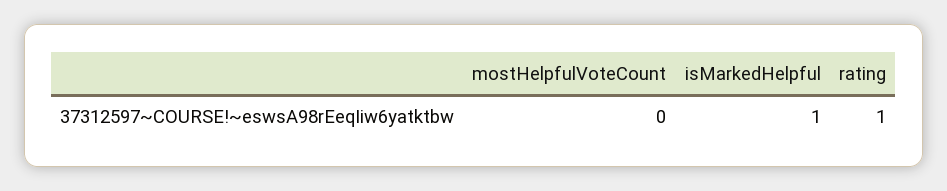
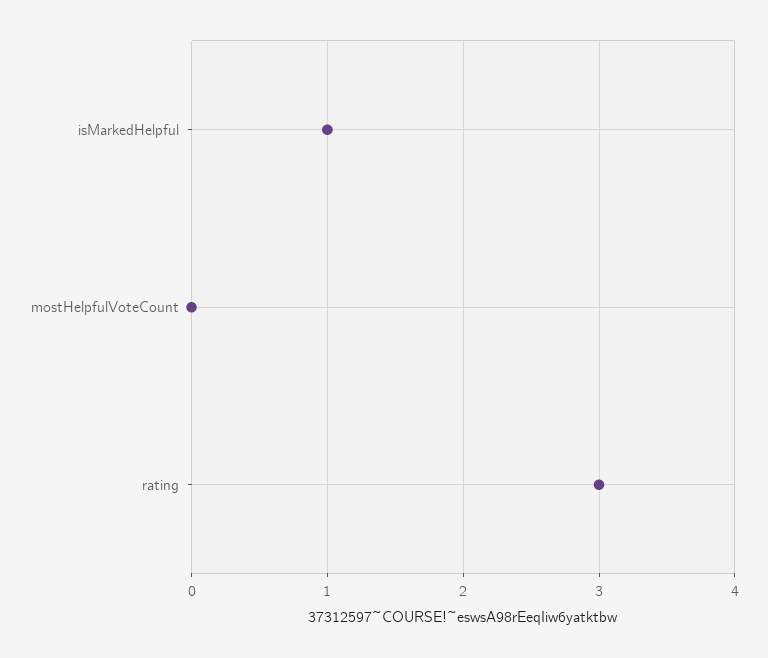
rating: 1 -> 3

